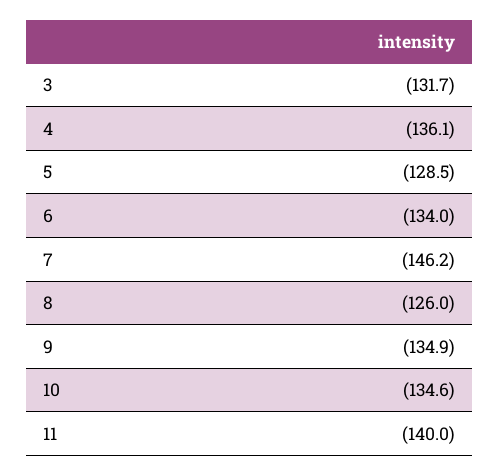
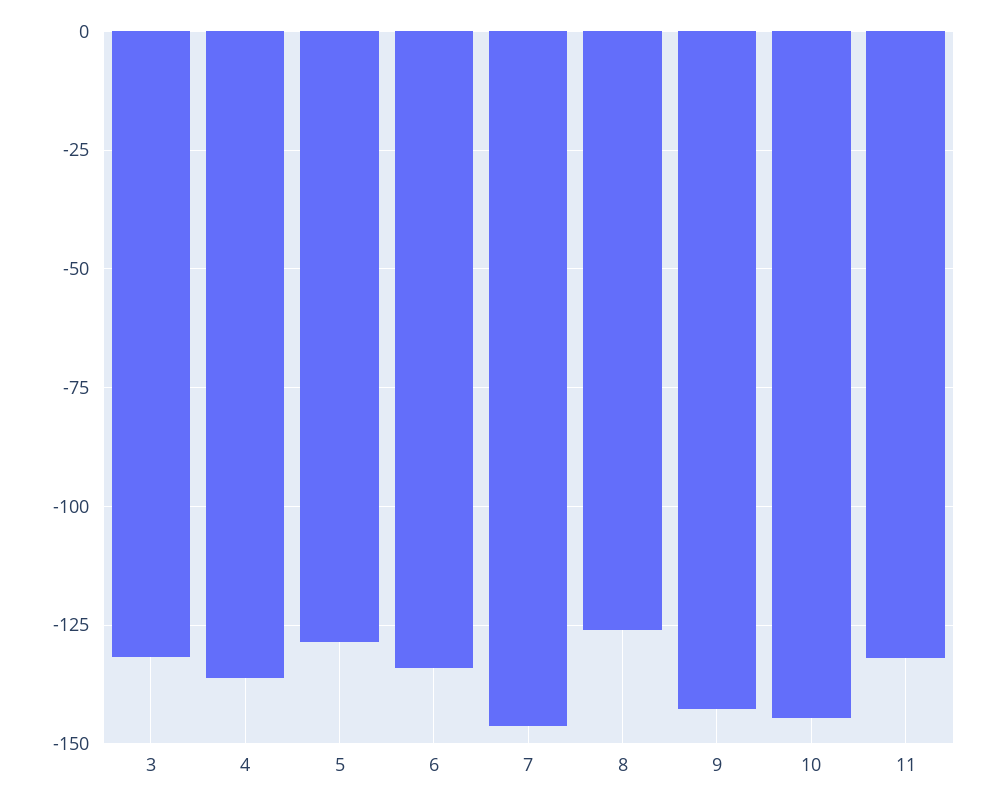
9: -134.9 -> -142.5
10: -134.6 -> -145
11: -140 -> -132.5

